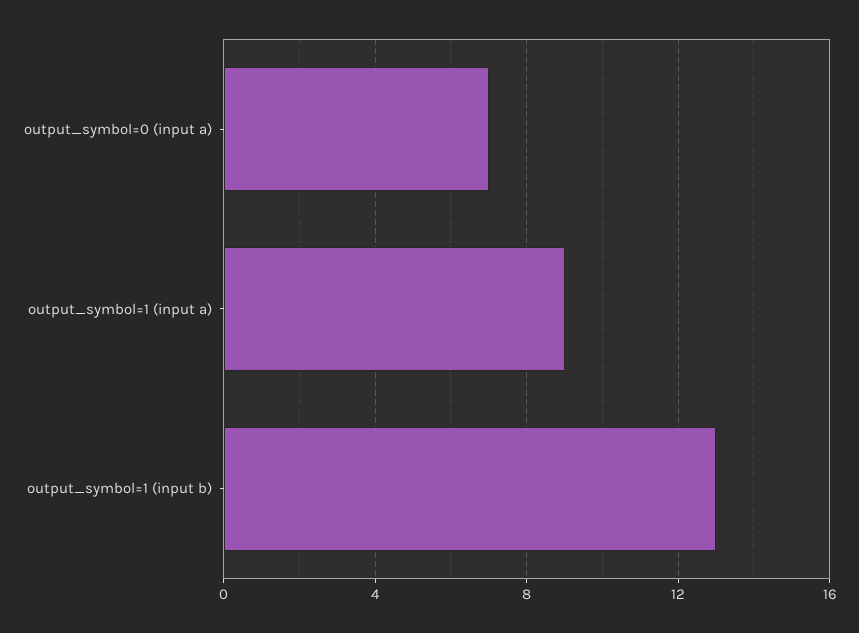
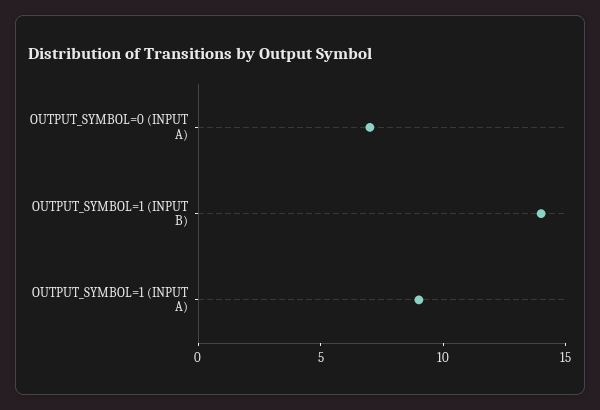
output_symbol=1 (input b): 13 -> 14

